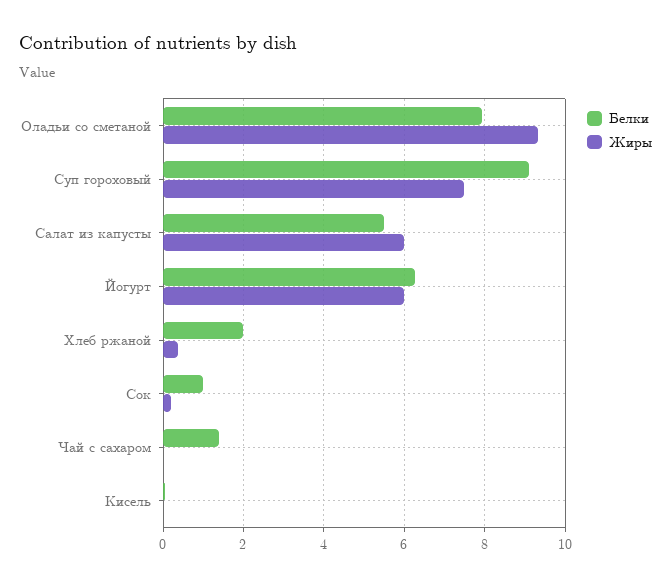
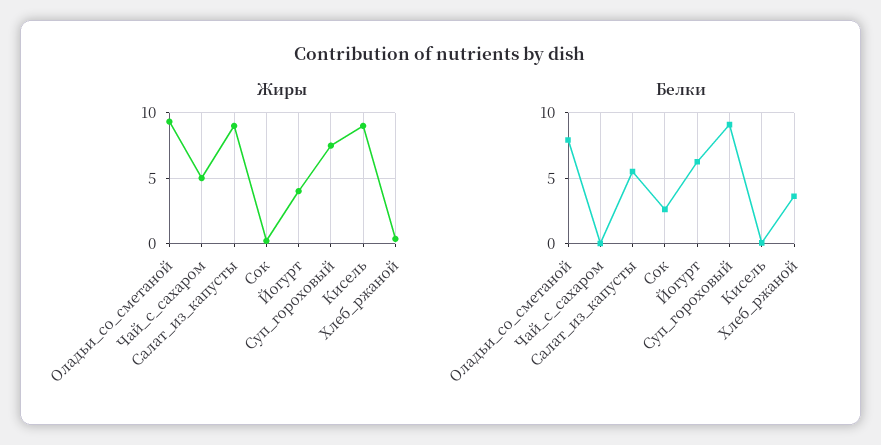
Жиры, Салат из капусты: 6 -> 9
Жиры, Йогурт: 6 -> 4
Белки, Хлеб ржаной: 2 -> 3.5
Белки, Сок: 1 -> 2.5
Белки, Чай с сахаром: 1.4 -> 0
Жиры, Чай с сахаром: 0 -> 5
Жиры, Кисель: 0 -> 9

